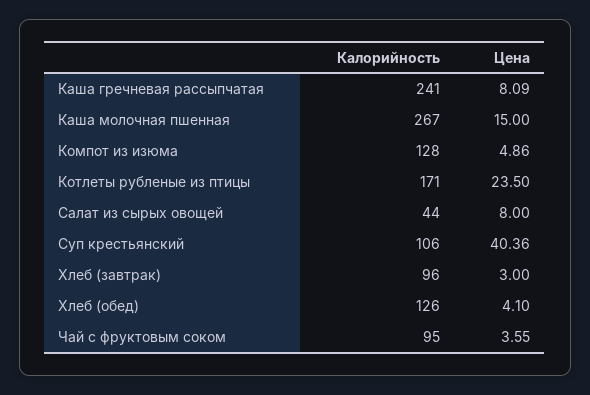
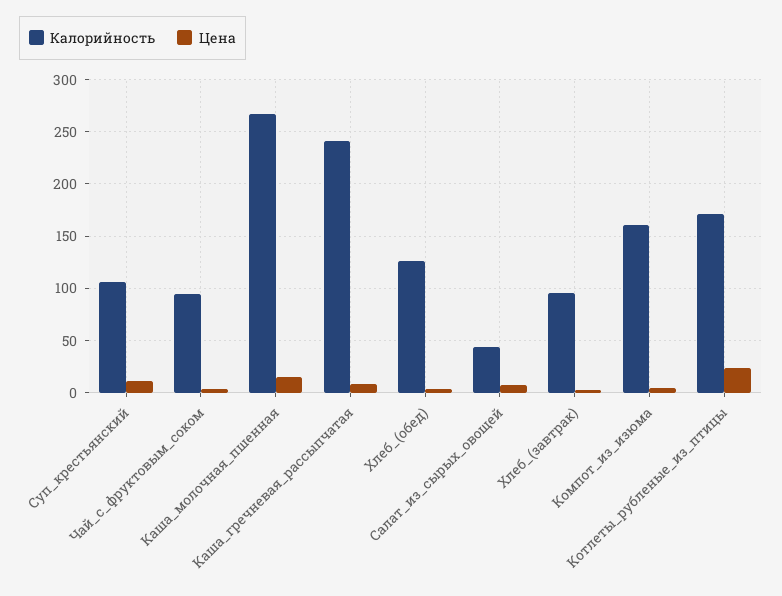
Калорийность, Компот из изюма: 128 -> 160
Цена, Суп крестьянский: 40.36 -> 10

